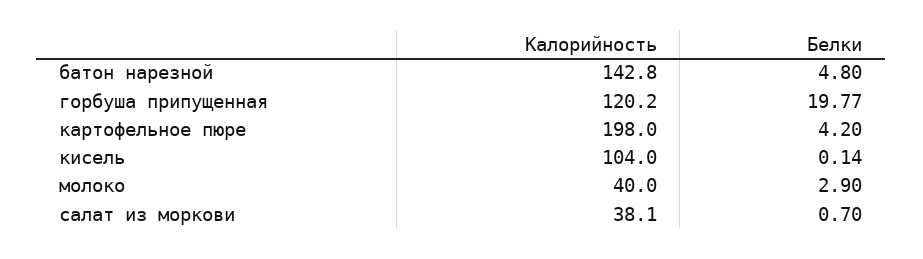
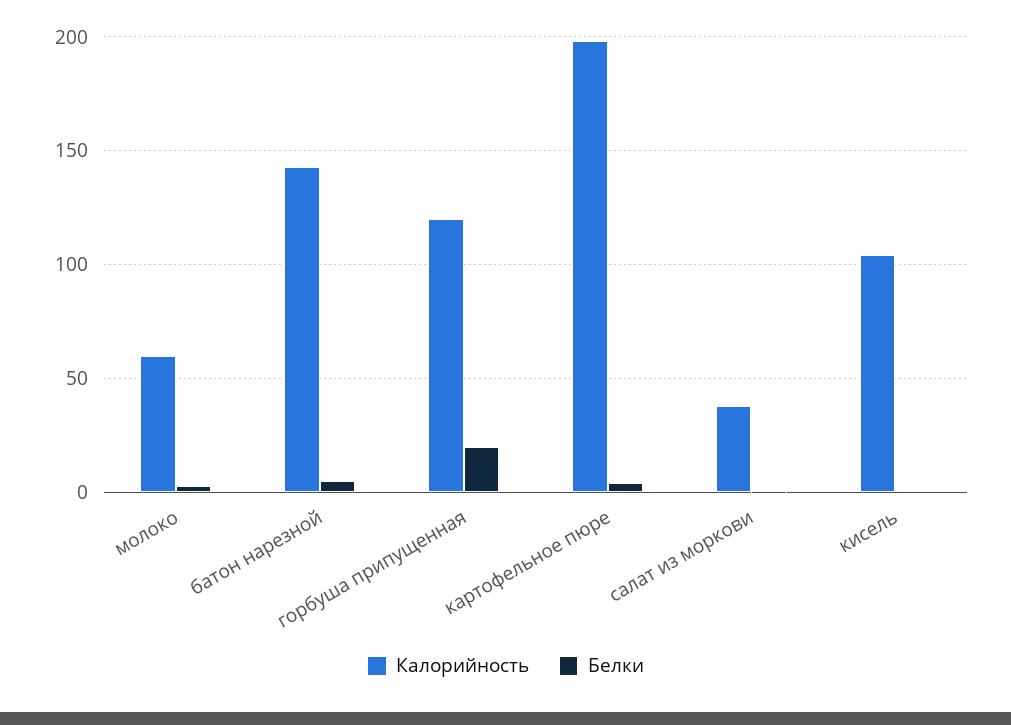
Калорийность, молоко: 40 -> 60

